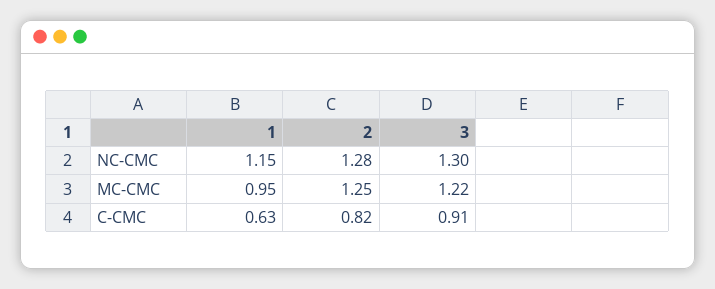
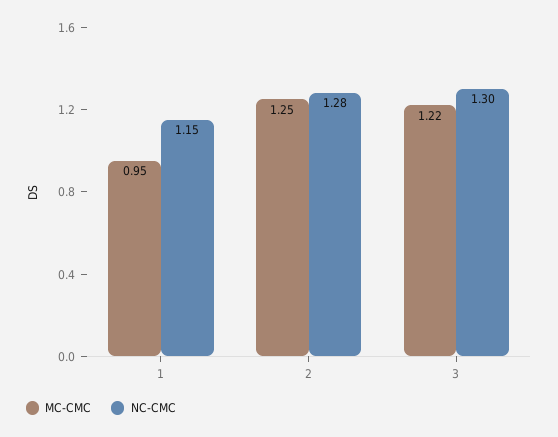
C-CMC, 1: 0.63 -> none
C-CMC, 2: 0.82 -> none
C-CMC, 3: 0.91 -> none

